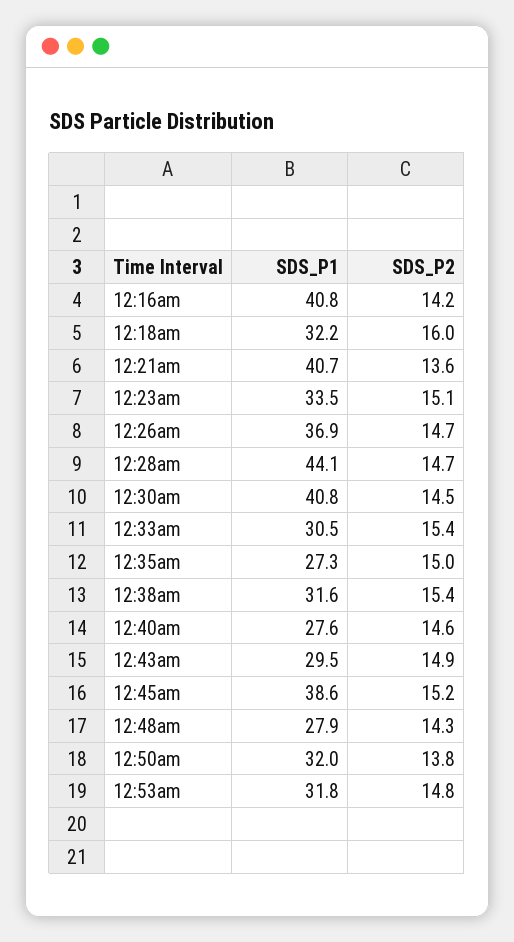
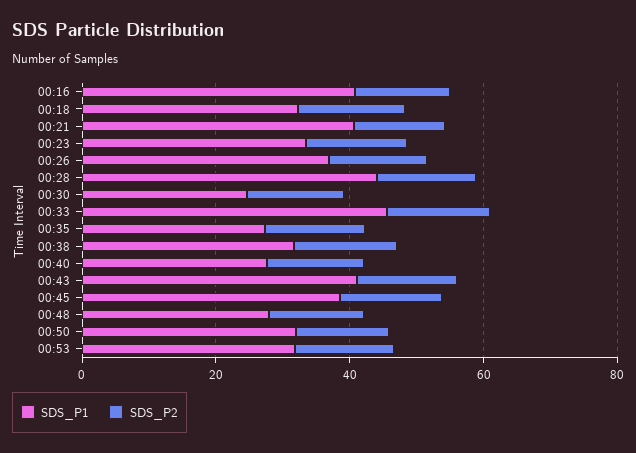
SDS_P1, 12:30am: 40.8 -> 25
SDS_P1, 12:33am: 30.5 -> 45
SDS_P1, 12:43am: 29.5 -> 40

